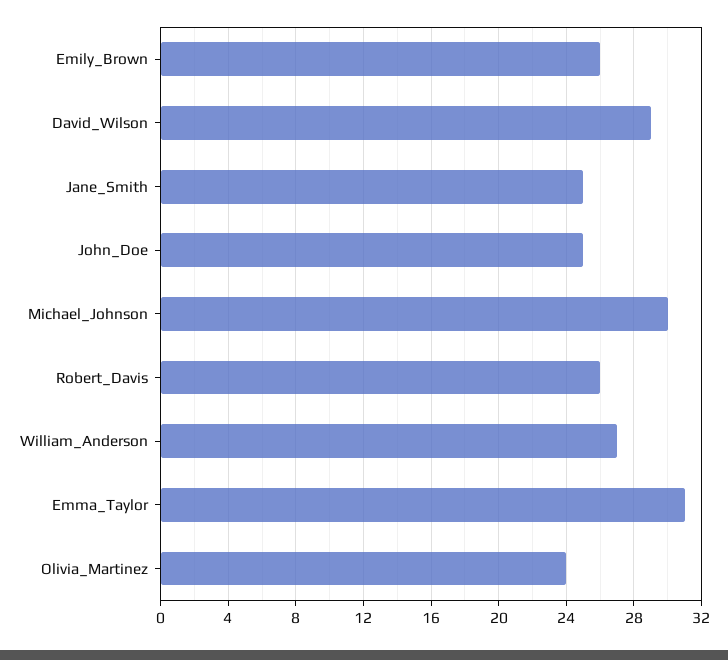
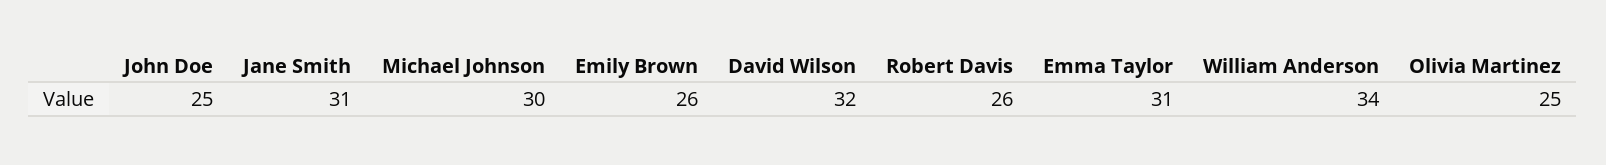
David_Wilson: 29 -> 32
Jane_Smith: 25 -> 31
William_Anderson: 27 -> 34
Olivia_Martinez: 24 -> 25

